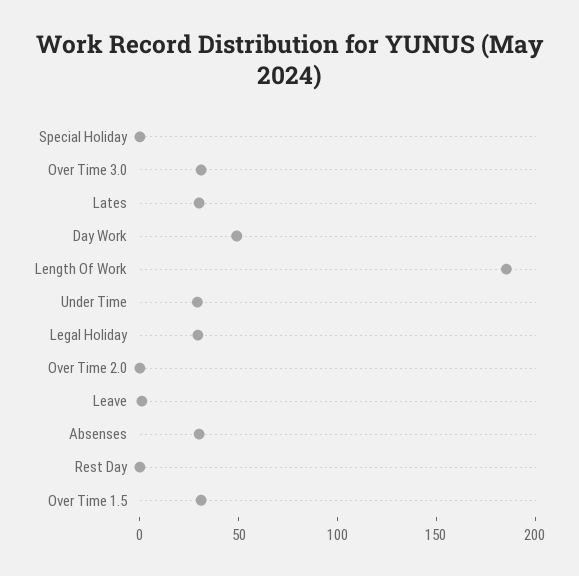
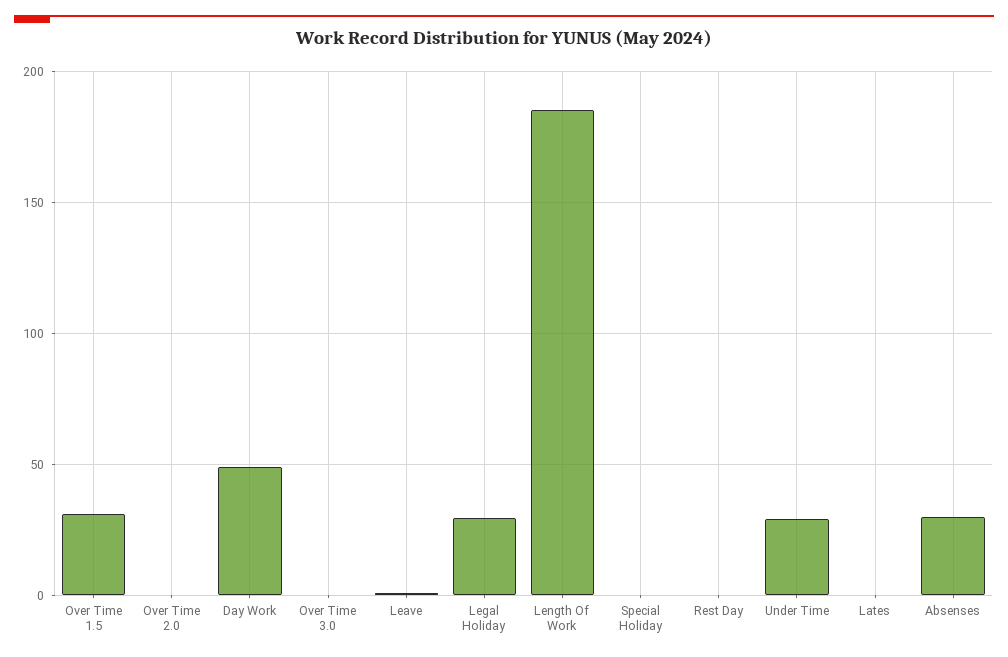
Over Time 3.0: 30 -> 0
Lates: 30 -> 0

